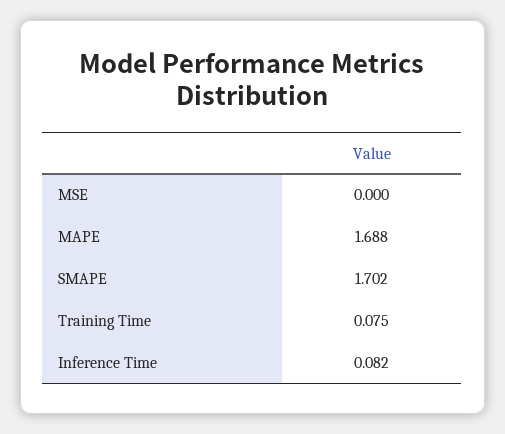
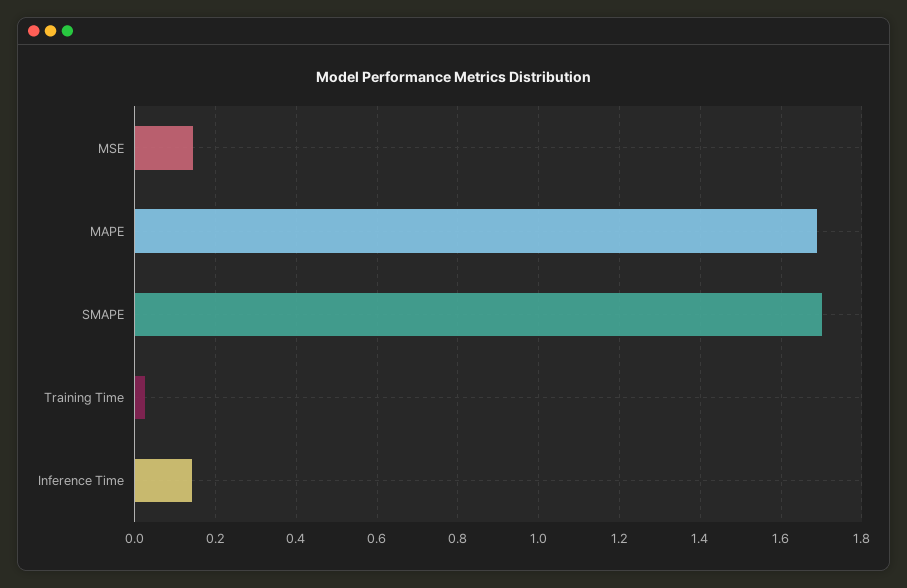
MSE: 0 -> 0.14
Training Time: 0.075 -> 0.02
Inference Time: 0.082 -> 0.14

